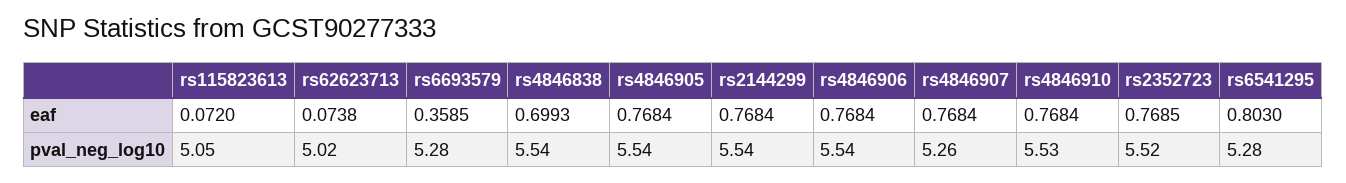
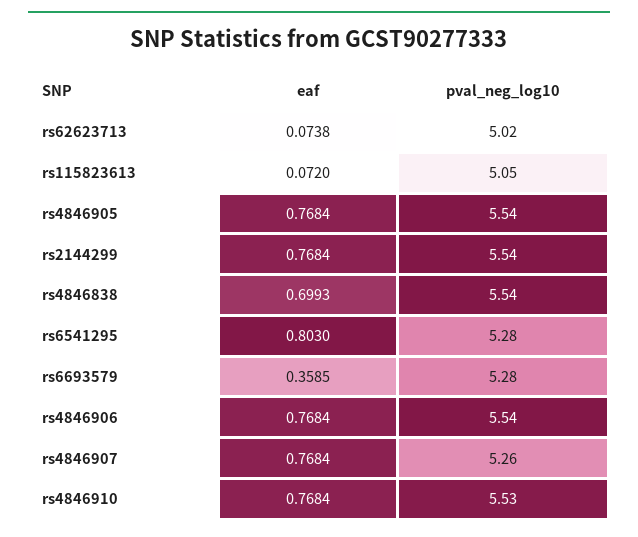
rs2352723, eaf: 0.7685 -> none
rs2352723, pval_neg_log10: 5.52 -> none

